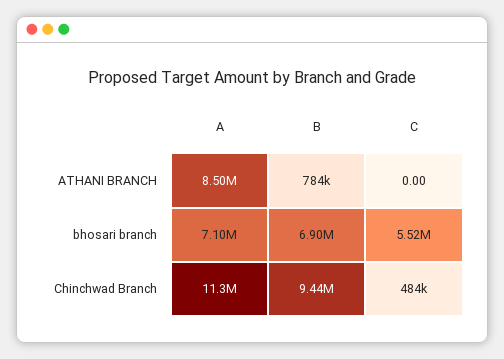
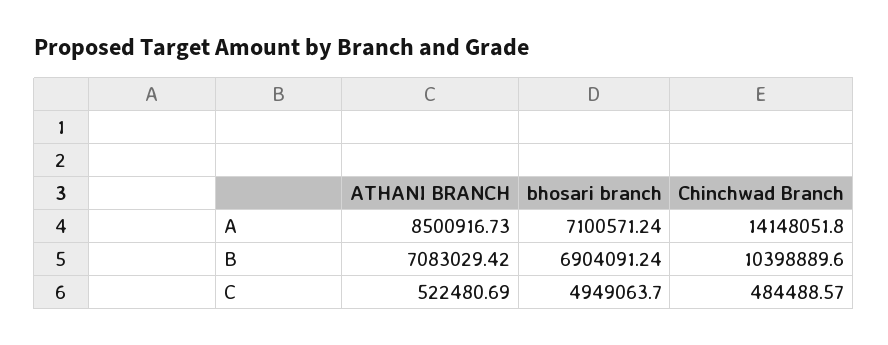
B, ATHANI BRANCH: 784000 -> 7083029.42
C, ATHANI BRANCH: 0 -> 522480.69
C, bhosari branch: 5520000 -> 4949063.7
A, Chinchwad Branch: 11300000 -> 14148051.8
B, Chinchwad Branch: 9440000 -> 10398889.6

